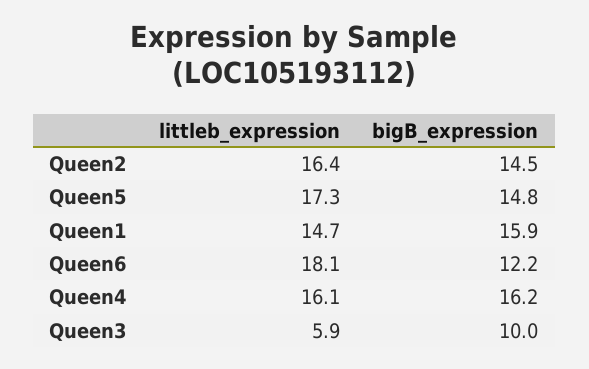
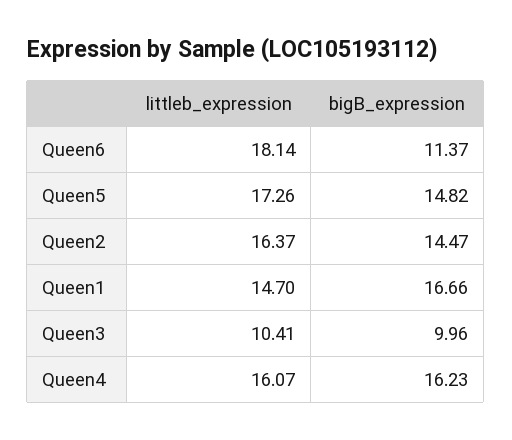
bigB_expression, Queen1: 15.9 -> 16.66
bigB_expression, Queen6: 12.2 -> 11.37
littleb_expression, Queen3: 5.9 -> 10.41

